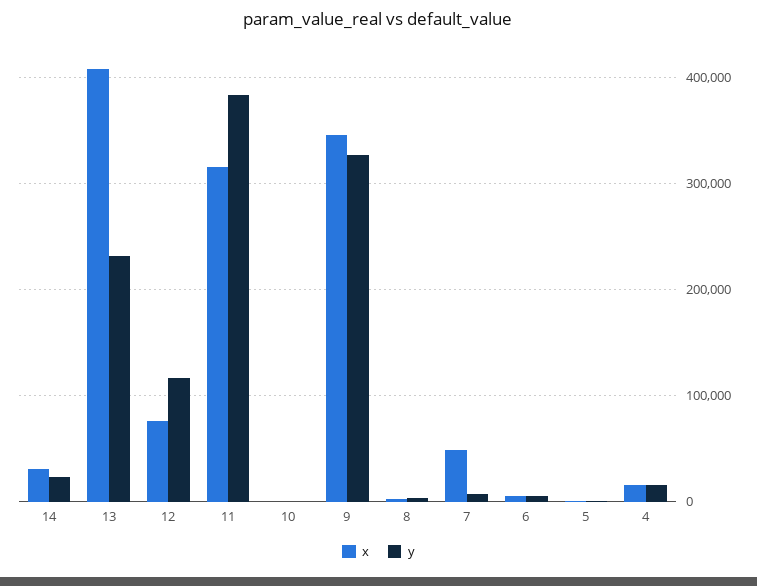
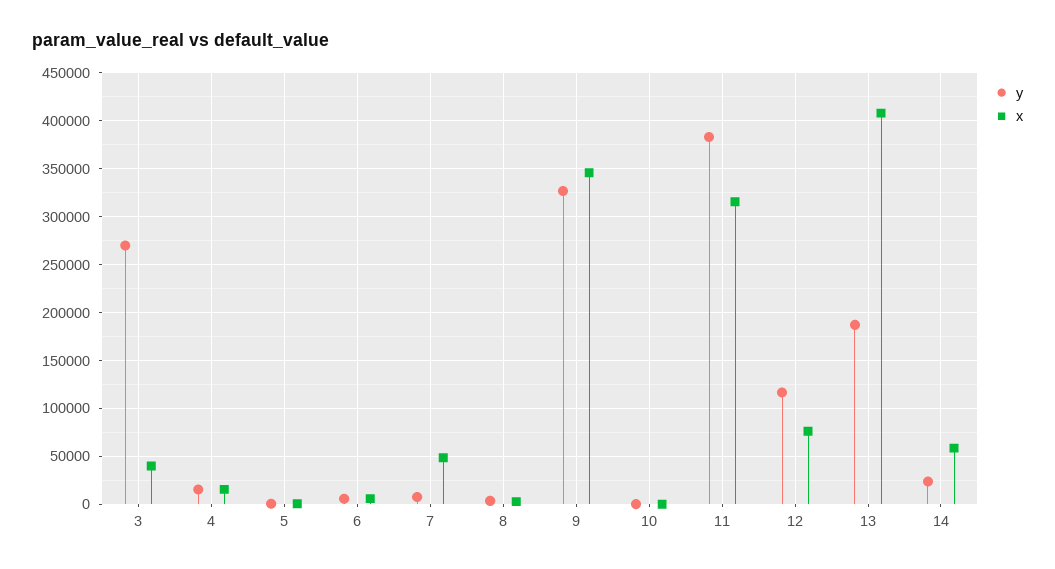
x, 14: 30000 -> 60000
y, 13: 230000 -> 190000
y, 3: none -> 270000
x, 3: none -> 40000

